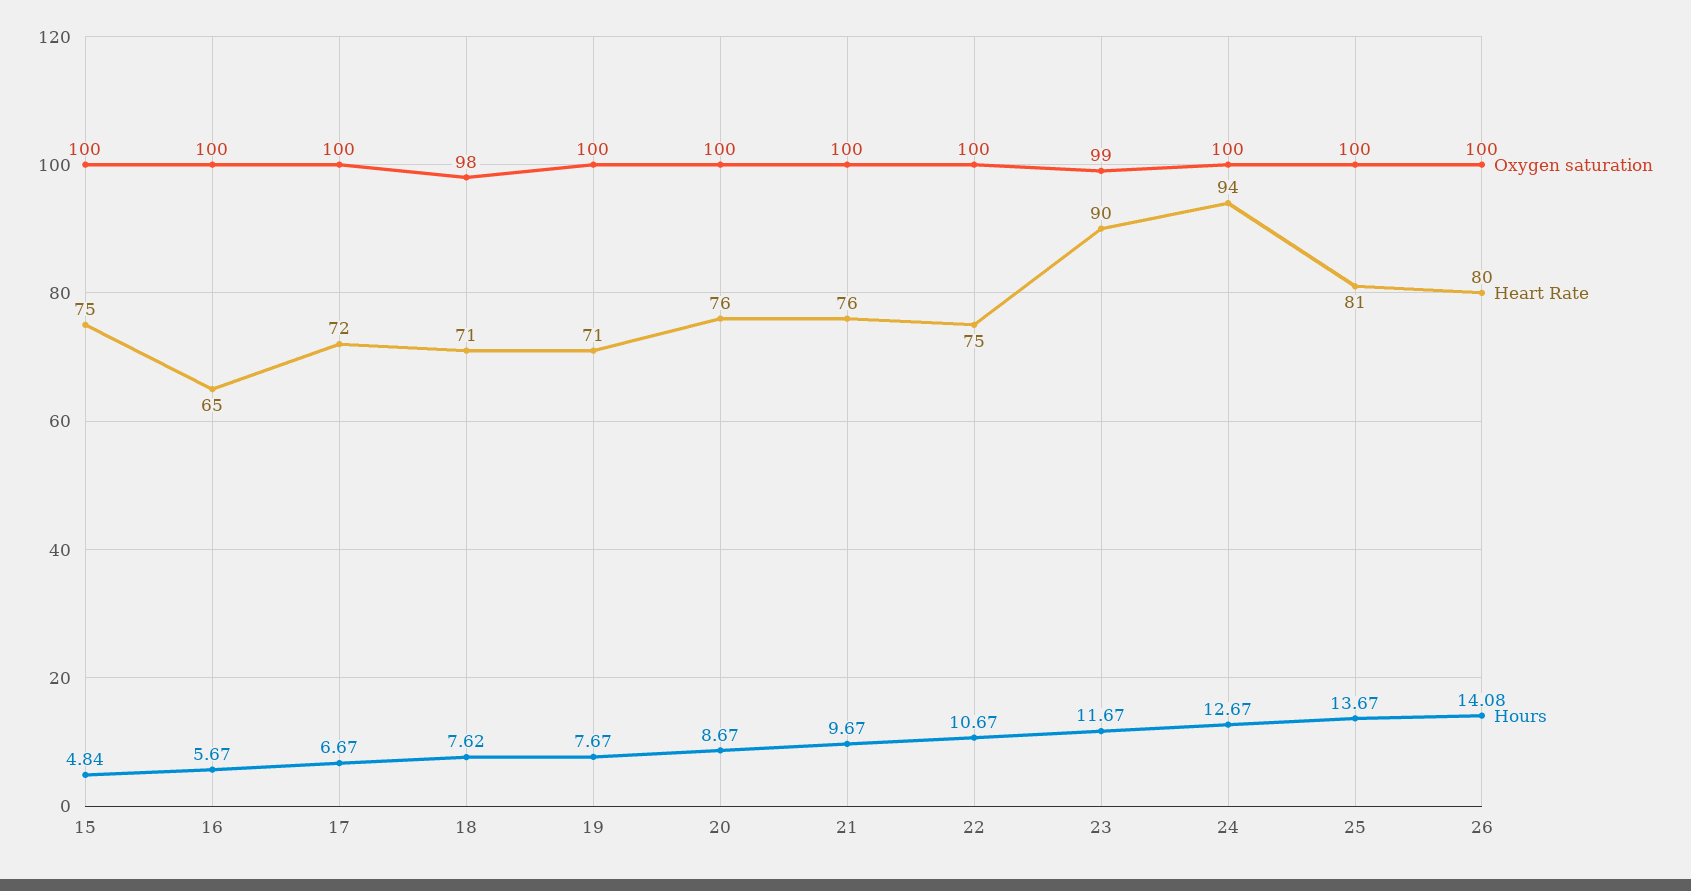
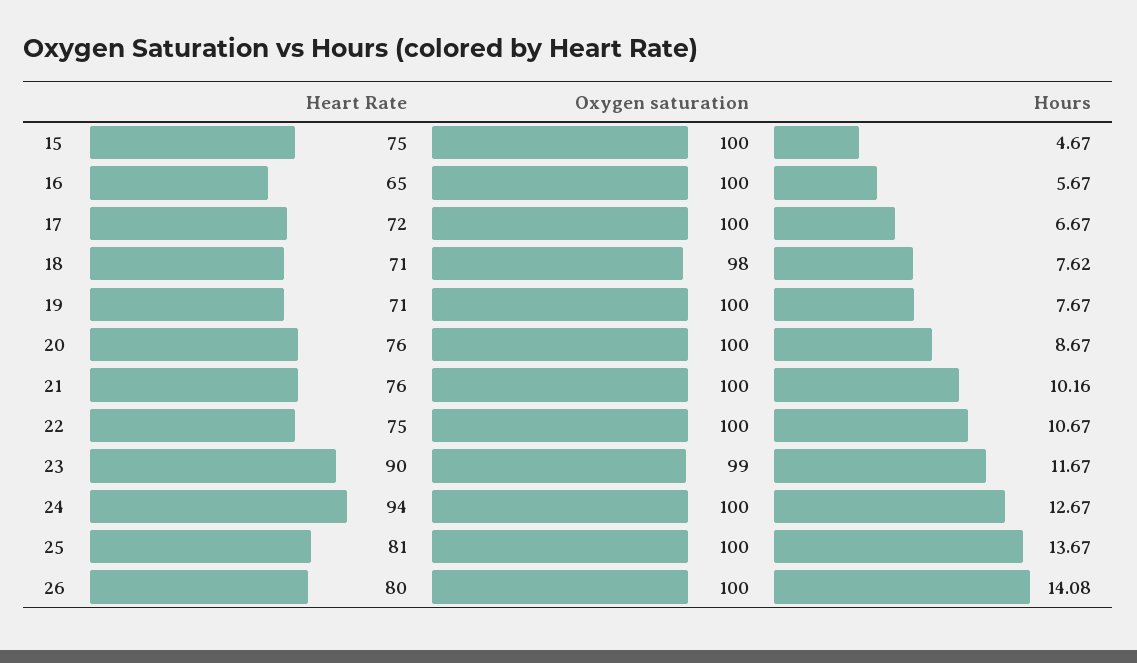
Hours, 15: 4.84 -> 4.67
Hours, 21: 9.67 -> 10.16

